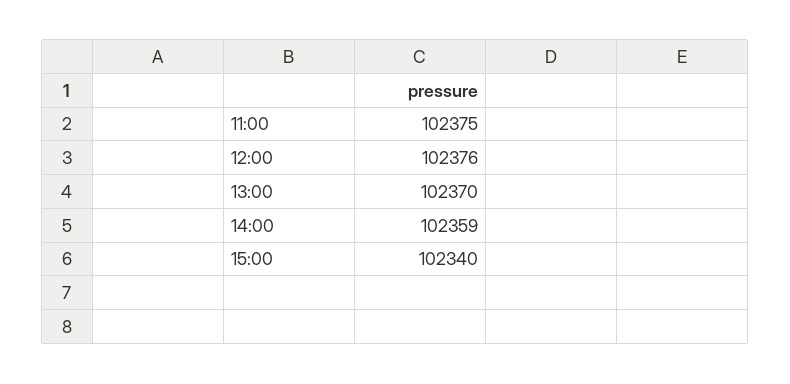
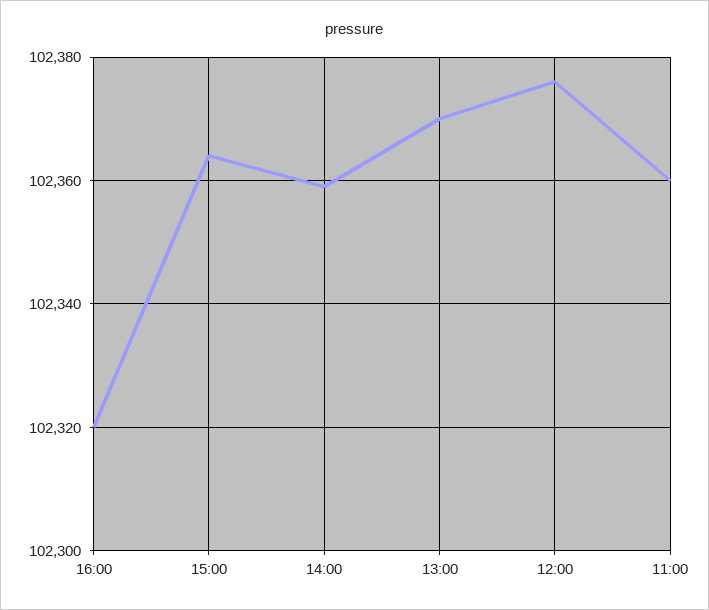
11:00: 102375 -> 102360
15:00: 102340 -> 102365
16:00: none -> 102320

